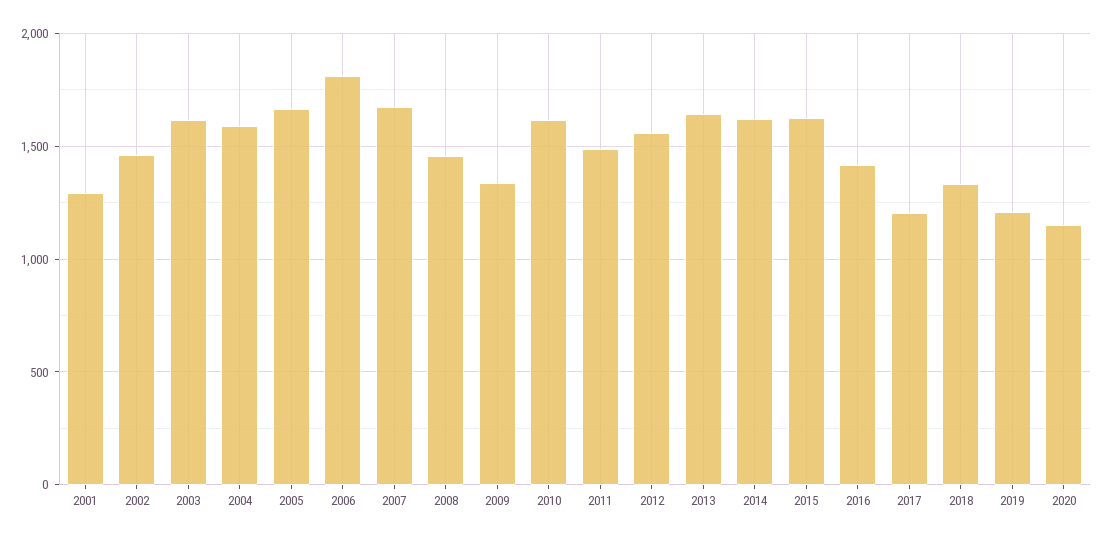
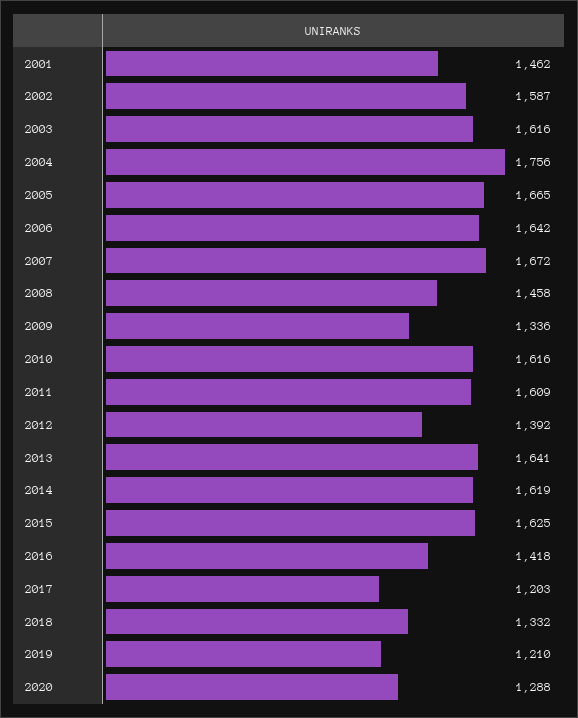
2001: 1300 -> 1462
2002: 1450 -> 1587
2004: 1600 -> 1756
2006: 1800 -> 1642
2011: 1500 -> 1609
2012: 1550 -> 1392
2020: 1150 -> 1288

